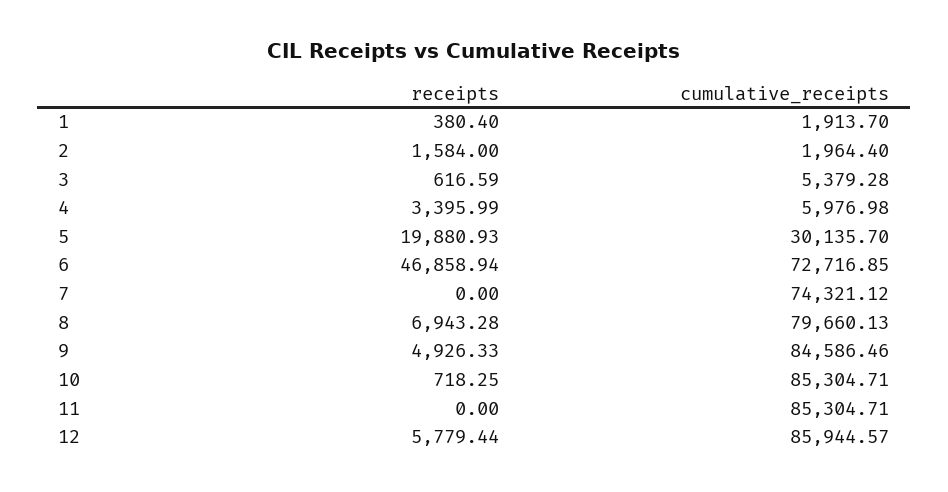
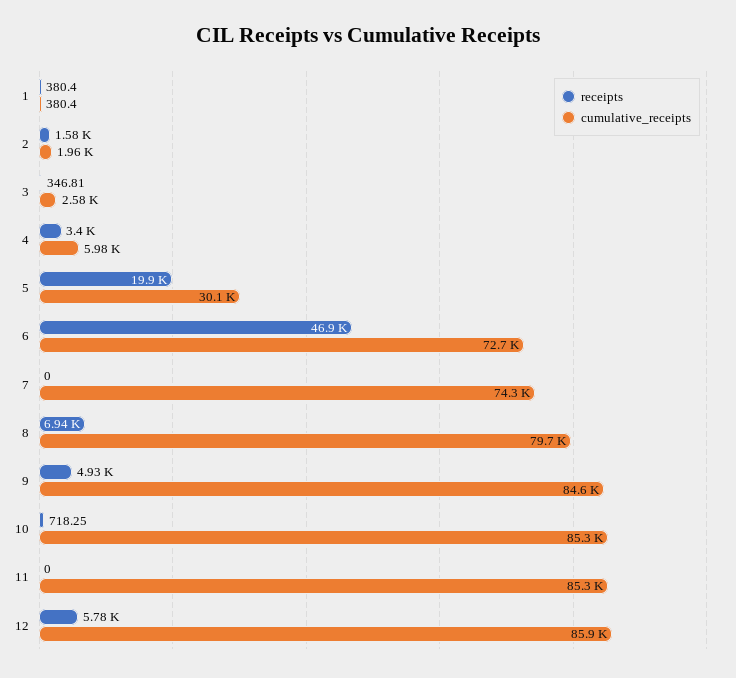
cumulative_receipts, 1: 1913.7 -> 380.4
receipts, 3: 616.59 -> 346.81
cumulative_receipts, 3: 5379.28 -> 2580

